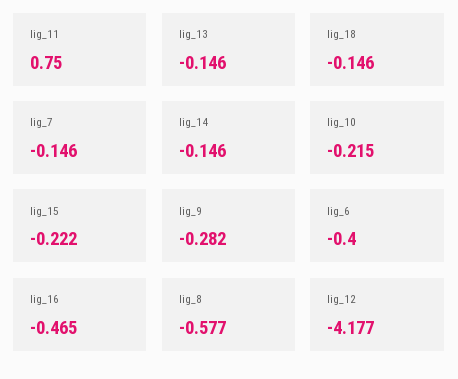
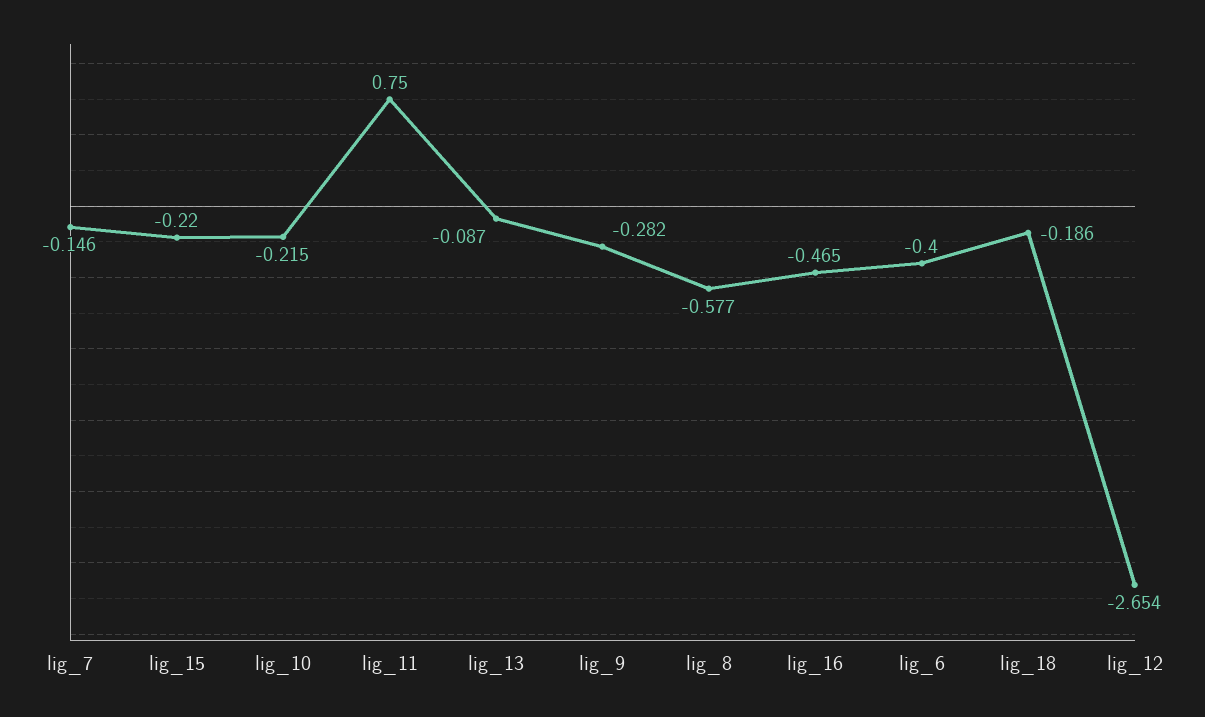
lig_13: -0.146 -> -0.087
lig_18: -0.146 -> -0.186
lig_14: -0.146 -> none
lig_15: -0.222 -> -0.22
lig_12: -4.177 -> -2.654

